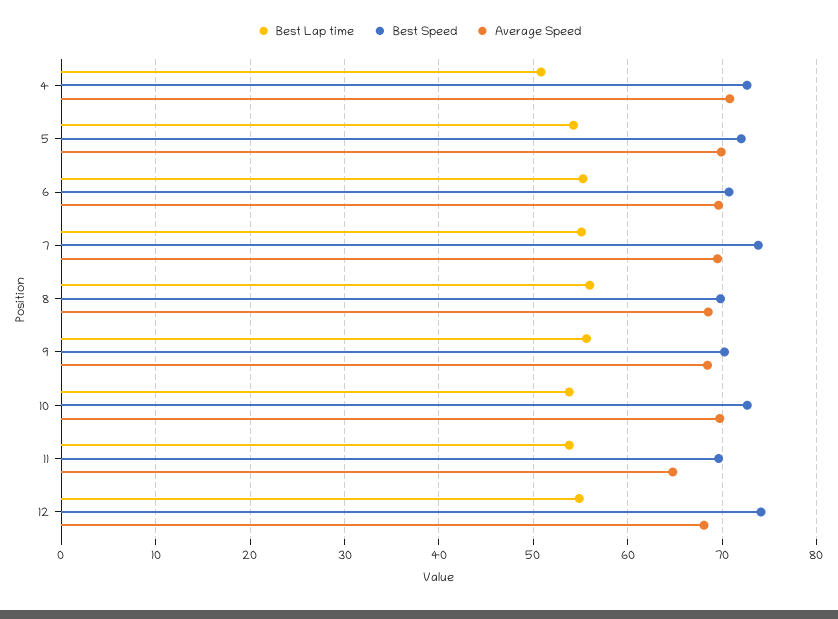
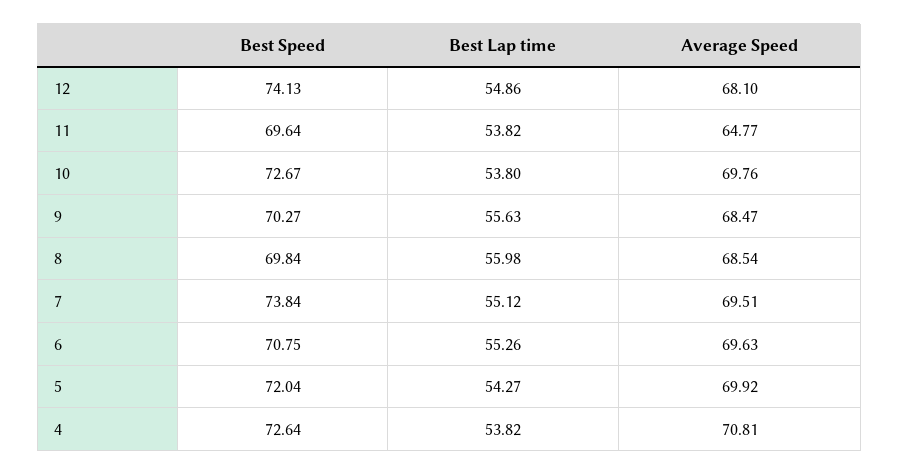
Best Lap time, 4: 51 -> 53.82

